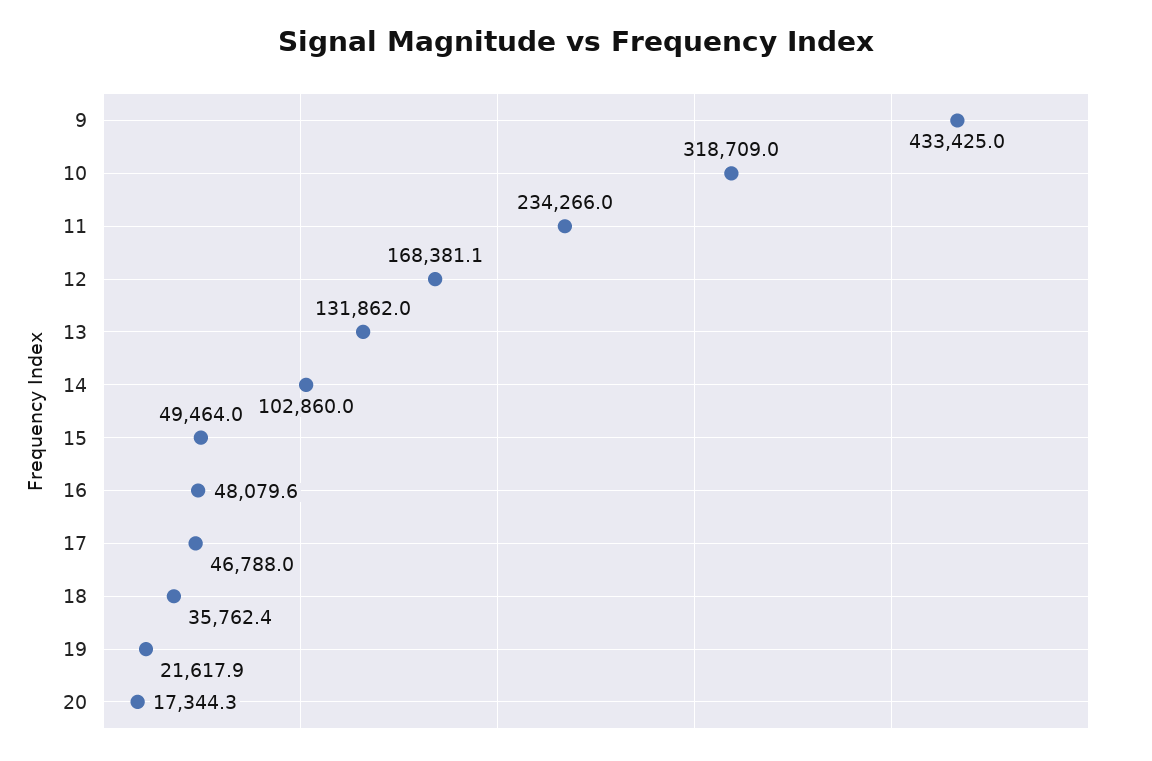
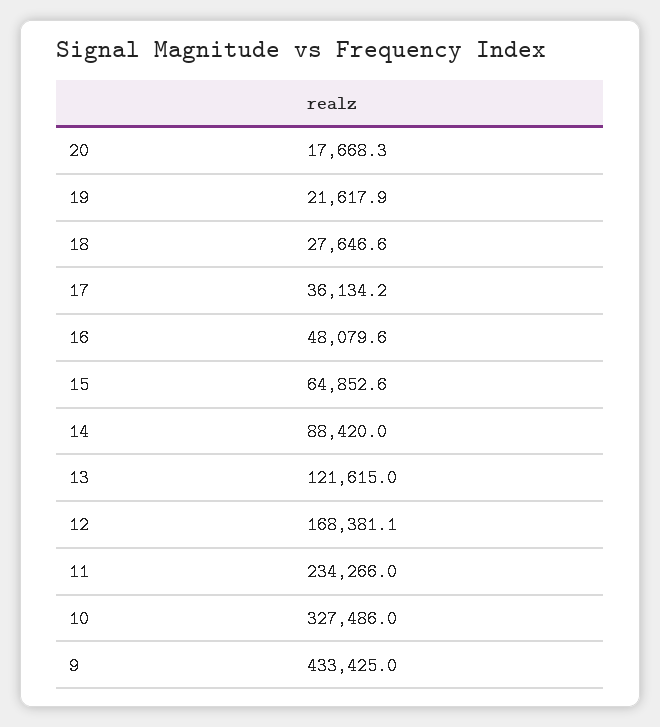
10: 318709 -> 327486
13: 131862 -> 121615
14: 102860 -> 88420
15: 49464 -> 64852.6
17: 46788 -> 36134.2
18: 35762.4 -> 27646.6
20: 17344.3 -> 17668.3

